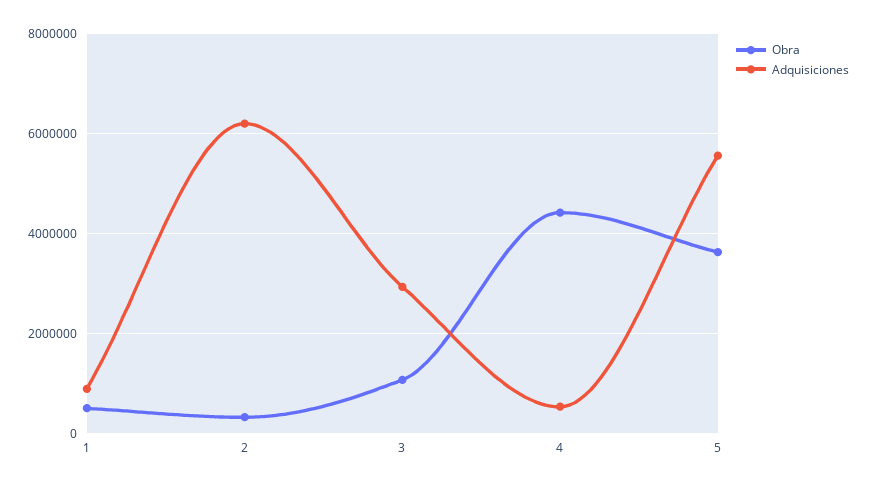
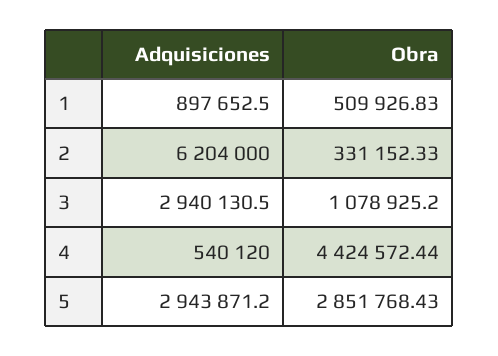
Obra, 5: 3600000 -> 2851768.43
Adquisiciones, 5: 5600000 -> 2943871.2

